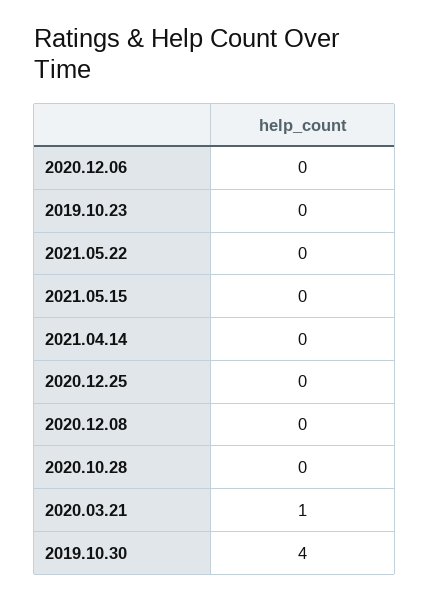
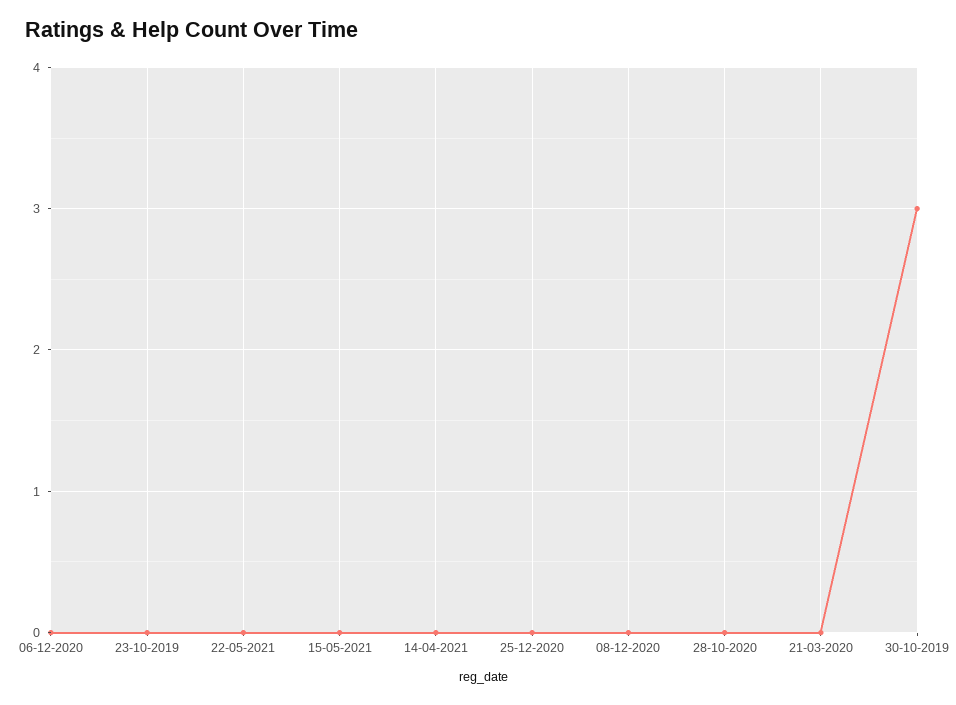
2020.03.21: 1 -> 0
2019.10.30: 4 -> 3

